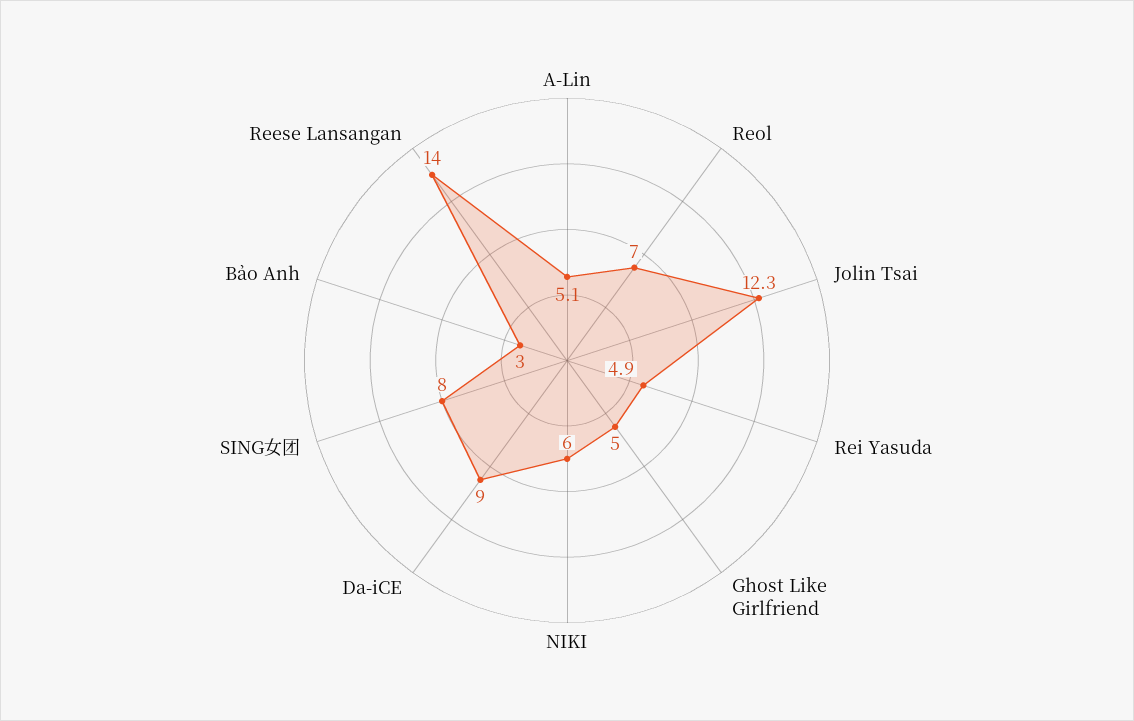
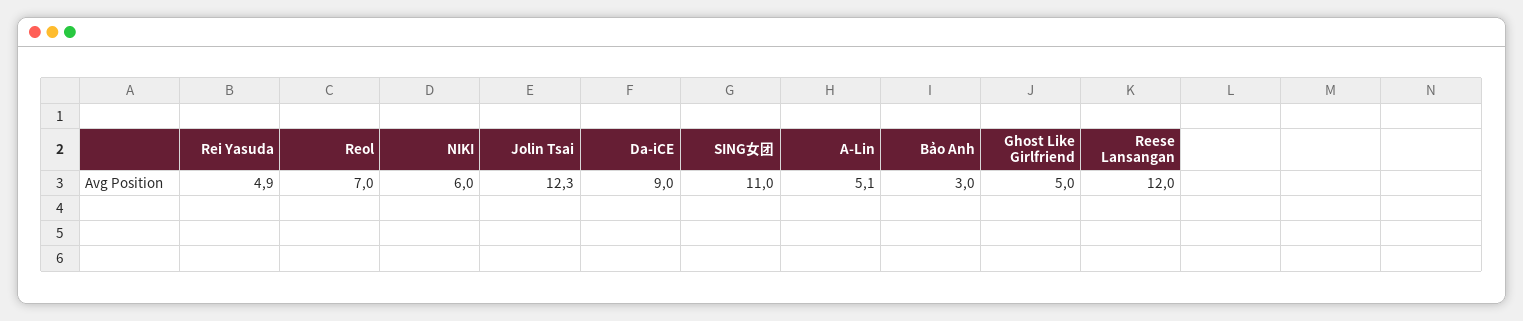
SING女团: 8 -> 11
Reese Lansangan: 14 -> 12

